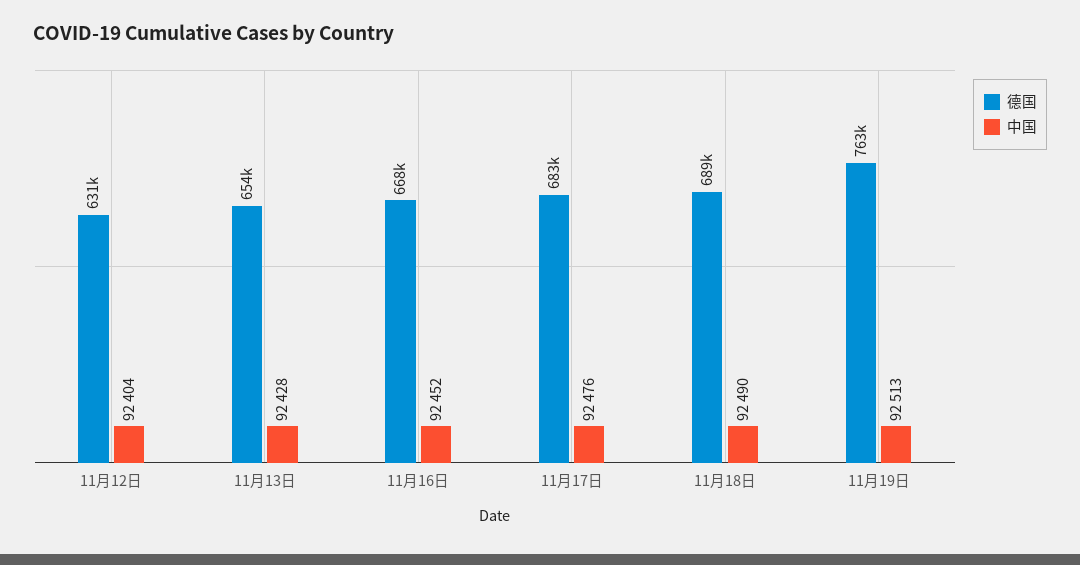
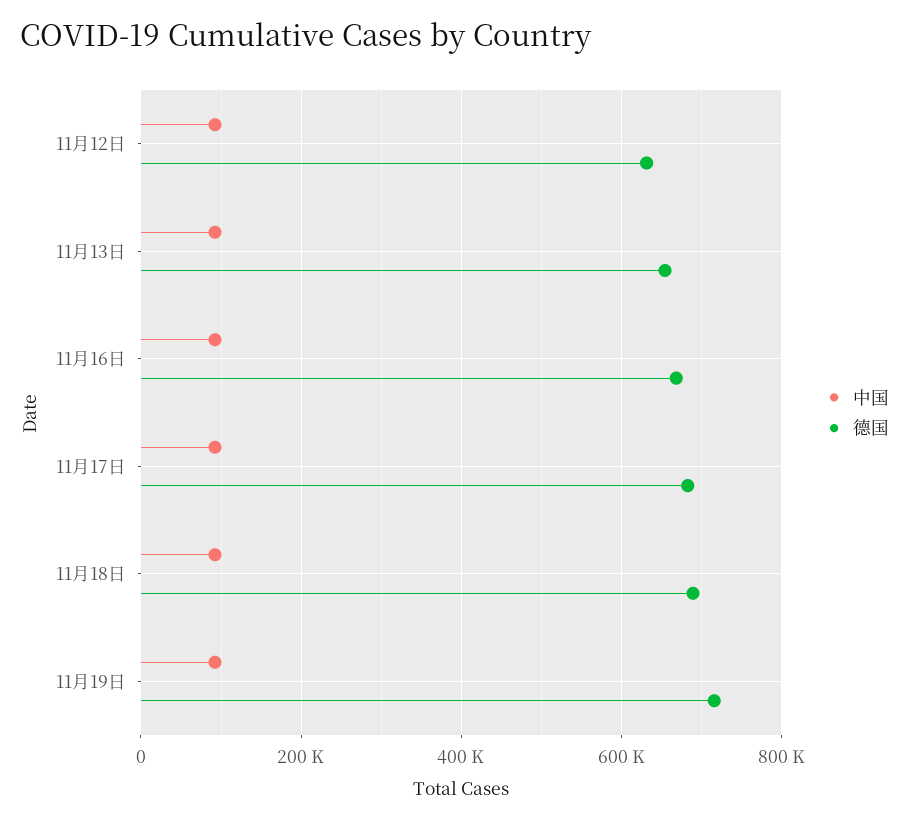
德国, 11月19日: 763000 -> 720000

